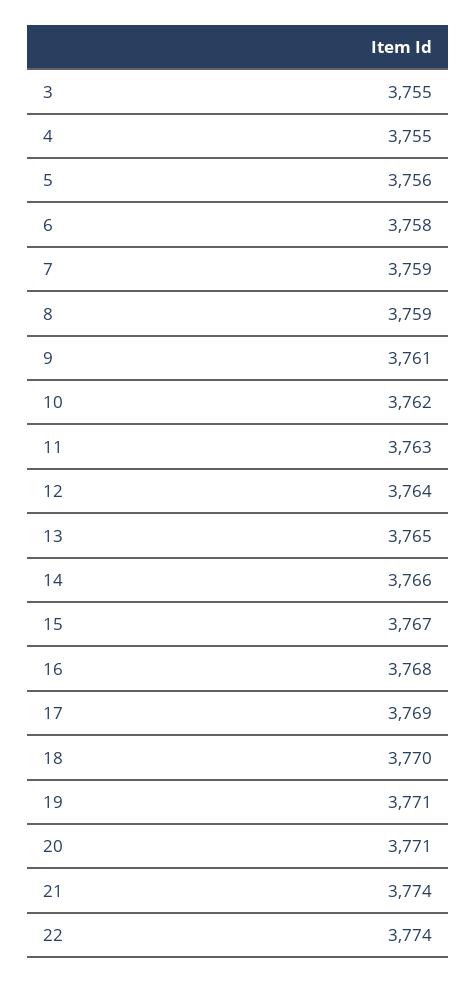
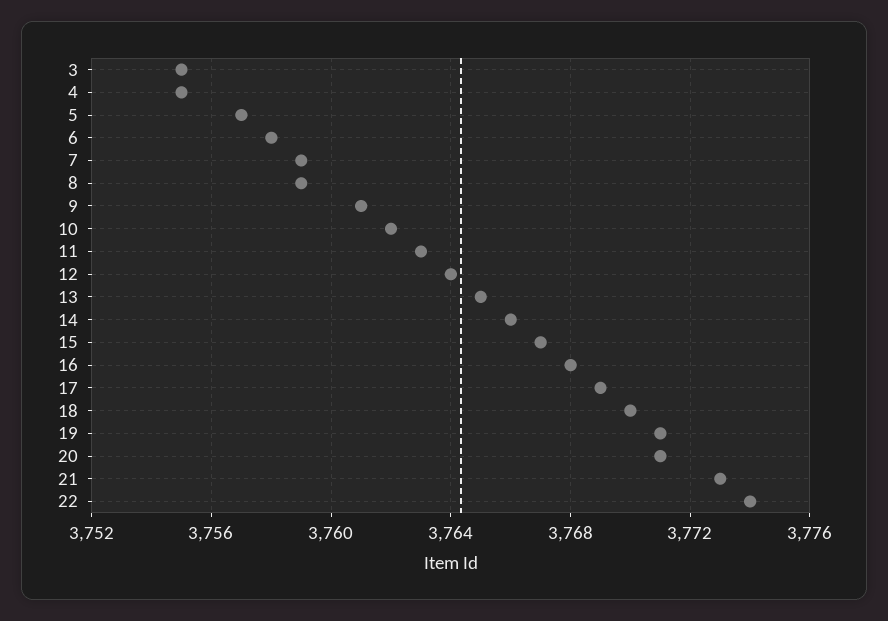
5: 3756 -> 3757
21: 3774 -> 3773

